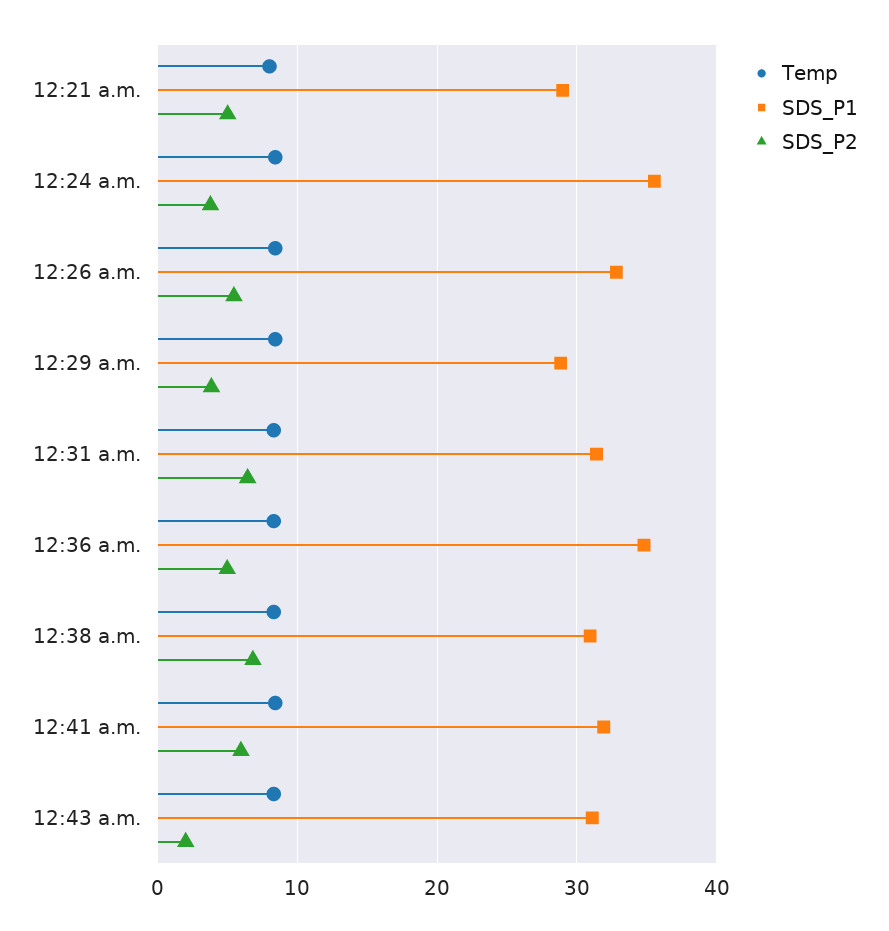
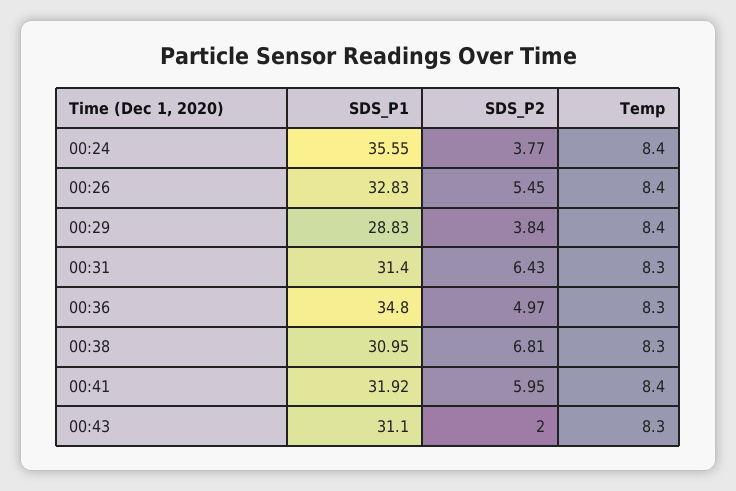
Temp, 12:21 a.m.: 8 -> none
SDS_P1, 12:21 a.m.: 29 -> none
SDS_P2, 12:21 a.m.: 5 -> none

